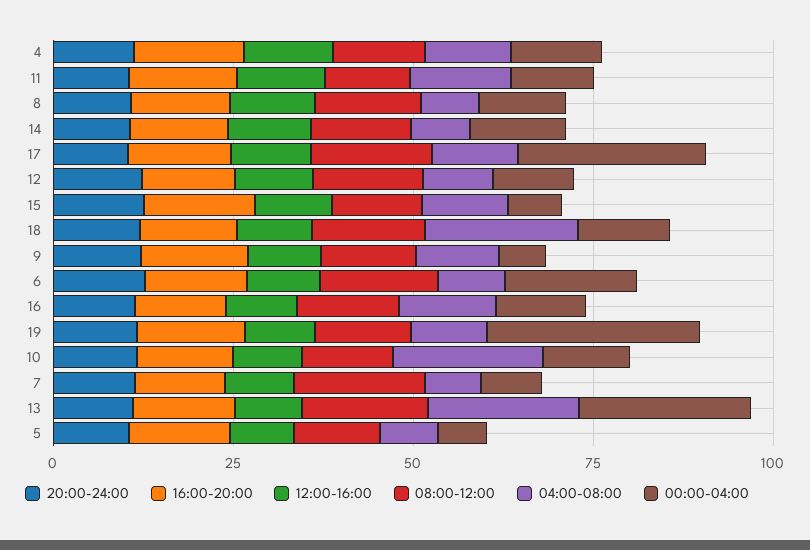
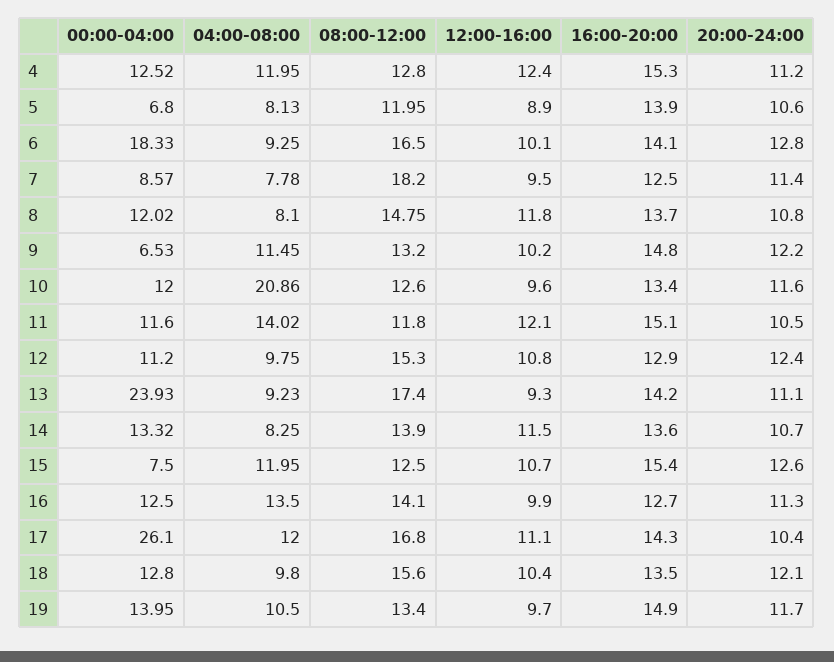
04:00-08:00, 18: 20 -> 9.8
00:00-04:00, 19: 30 -> 13.95
04:00-08:00, 13: 20 -> 9.23

